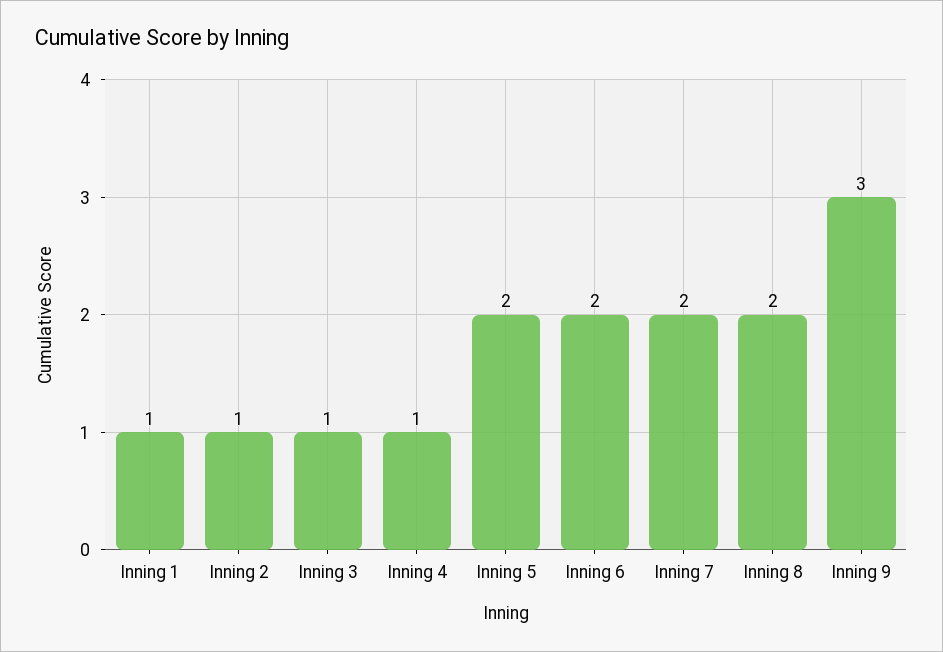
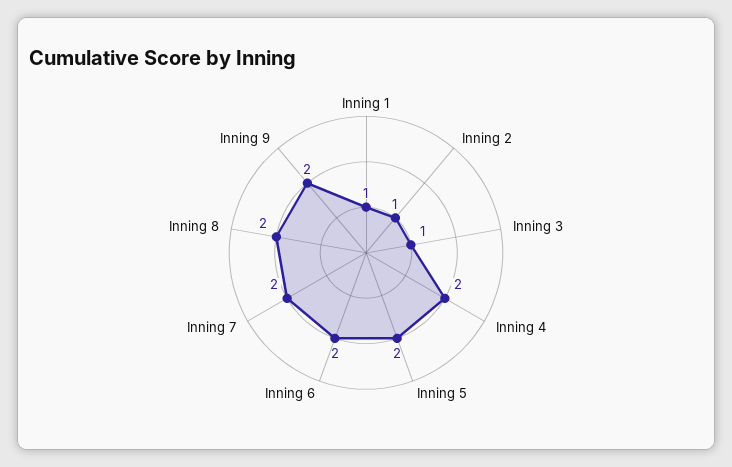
Inning 4: 1 -> 2
Inning 9: 3 -> 2

